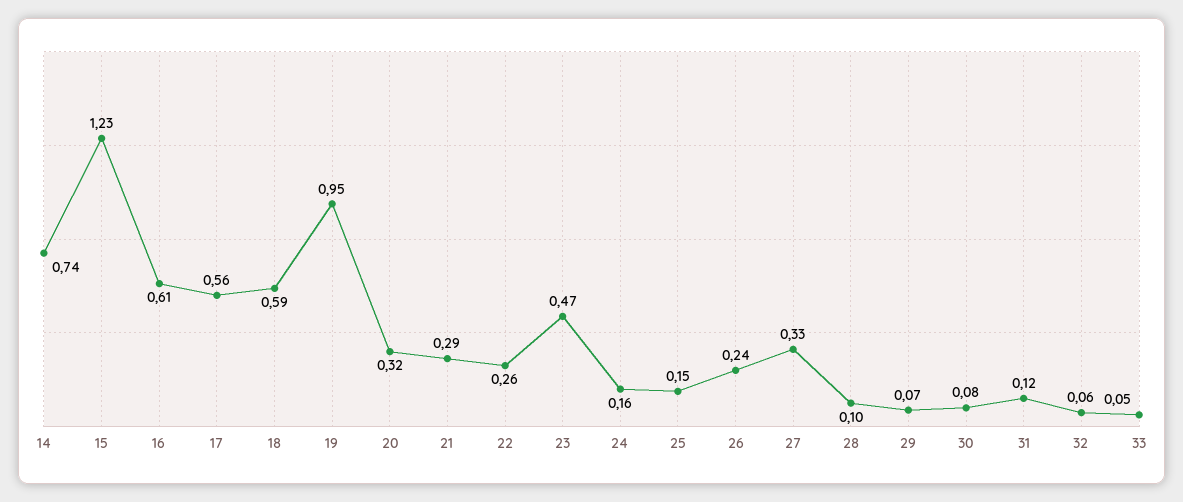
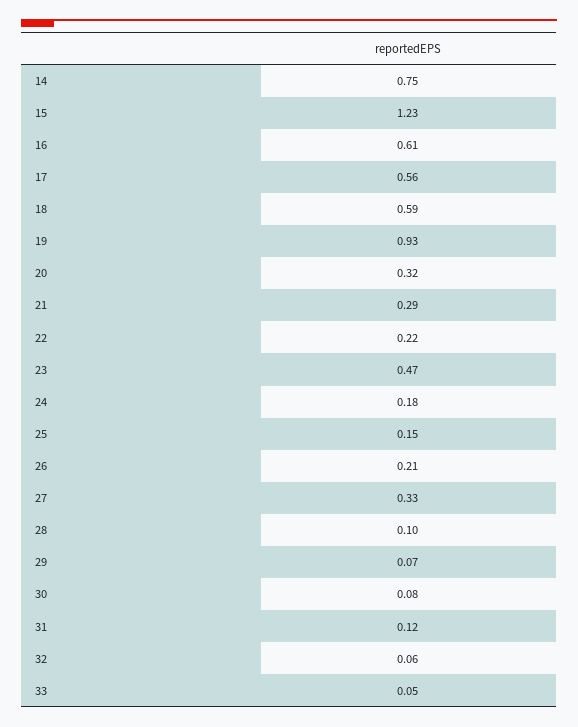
14: 0.74 -> 0.75
19: 0.95 -> 0.93
22: 0.26 -> 0.22
24: 0.16 -> 0.18
26: 0.24 -> 0.21

